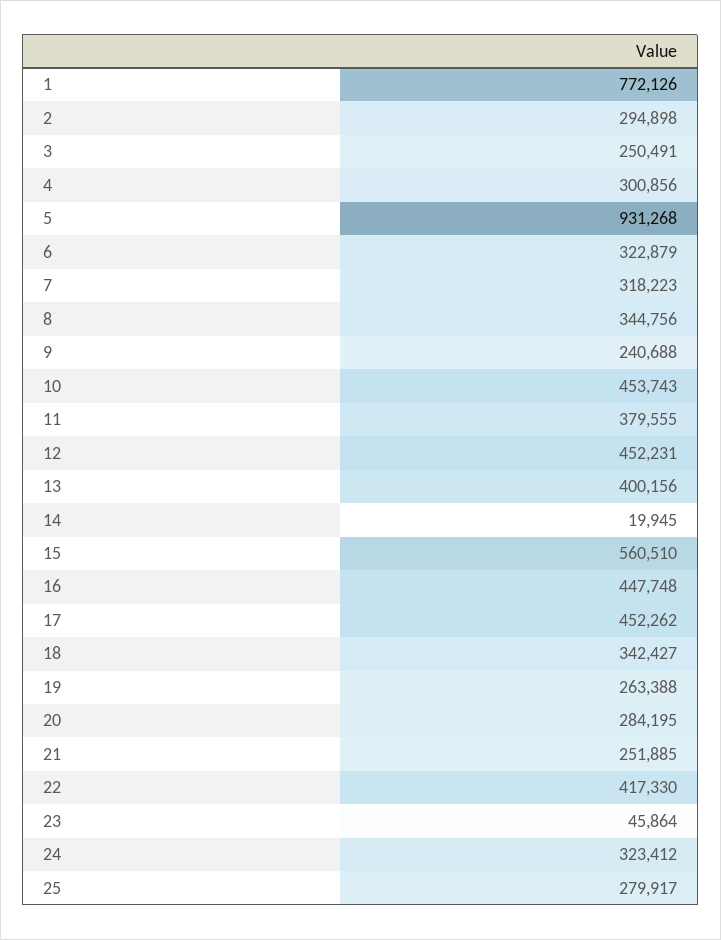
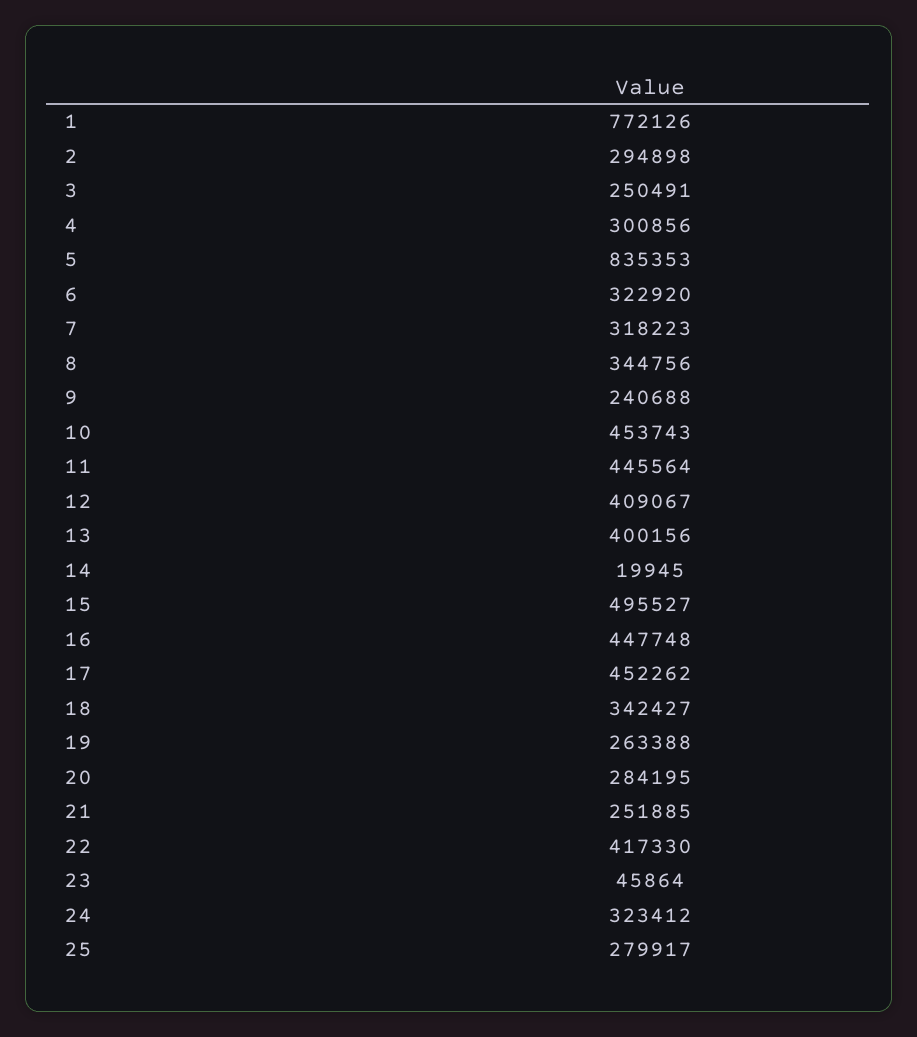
5: 931268 -> 835353
6: 322879 -> 322920
11: 379555 -> 445564
12: 452231 -> 409067
15: 560510 -> 495527

